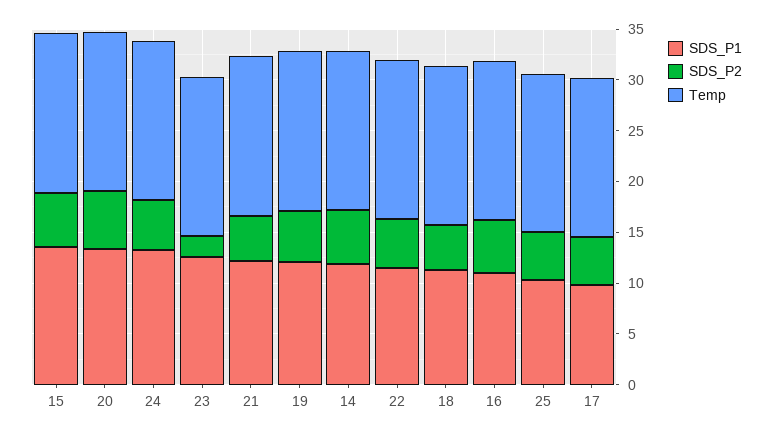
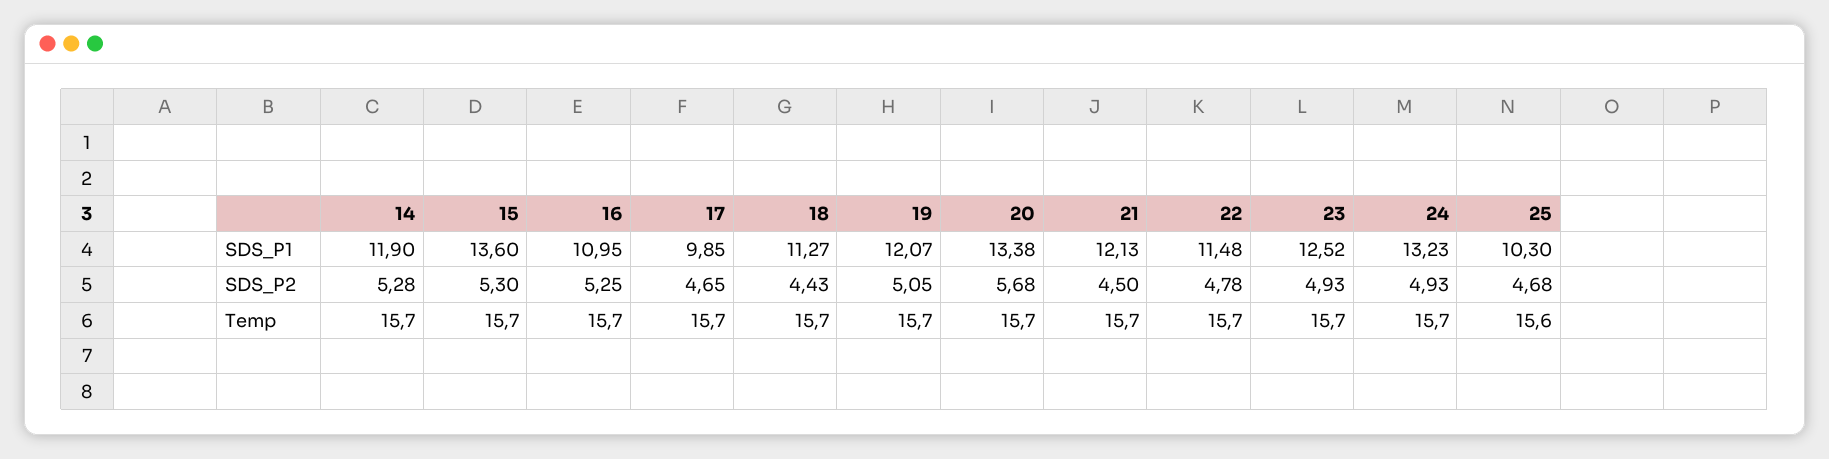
SDS_P2, 23: 2 -> 4.93

